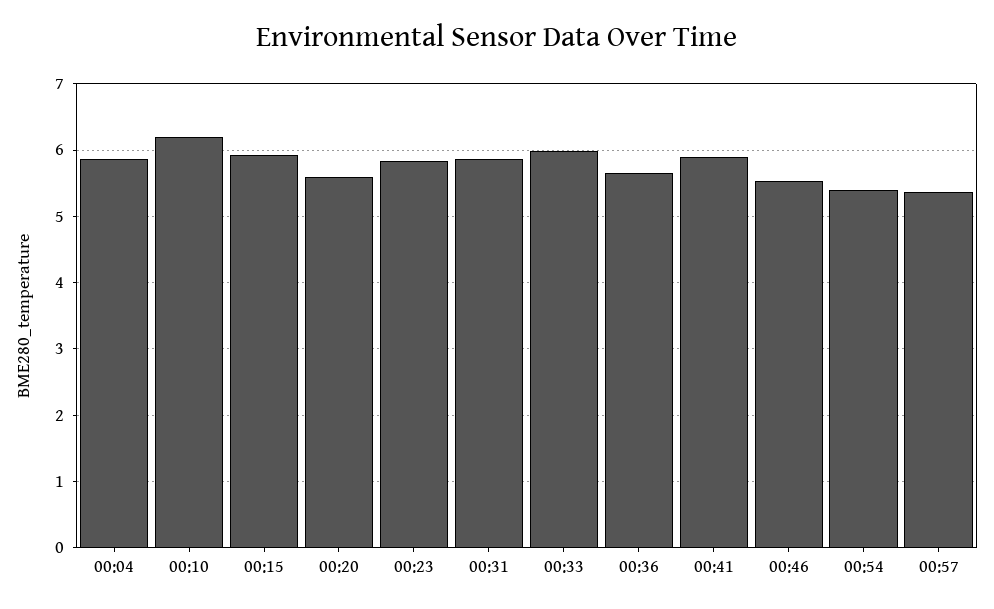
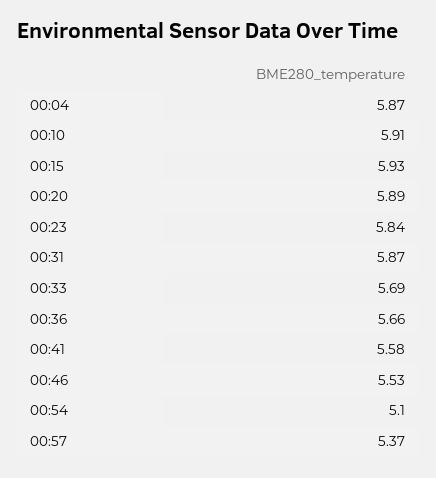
00:10: 6.2 -> 5.91
00:20: 5.6 -> 5.89
00:33: 6 -> 5.69
00:41: 5.9 -> 5.58
00:54: 5.4 -> 5.1

